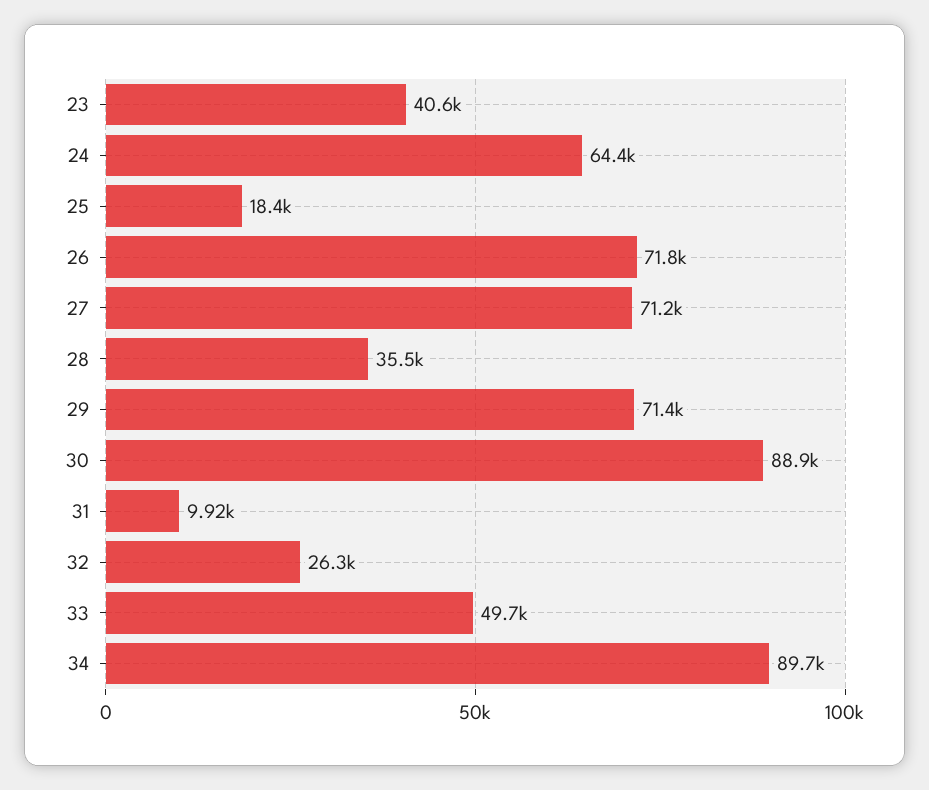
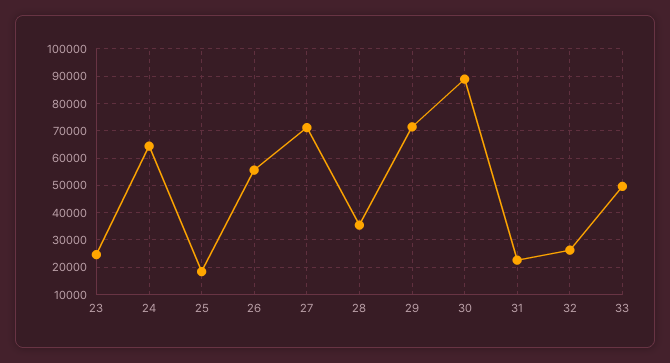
23: 40600 -> 25000
26: 71800 -> 55000
31: 9920 -> 22500
34: 89700 -> none

